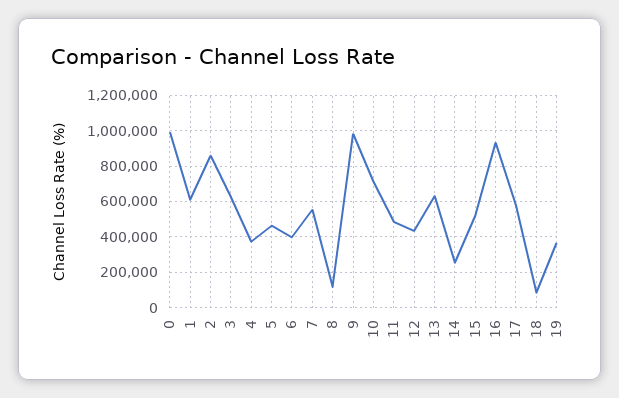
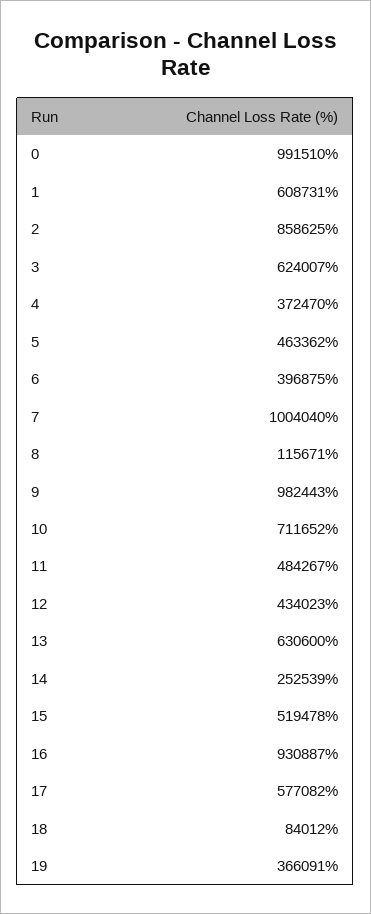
7: 550000 -> 1004040

